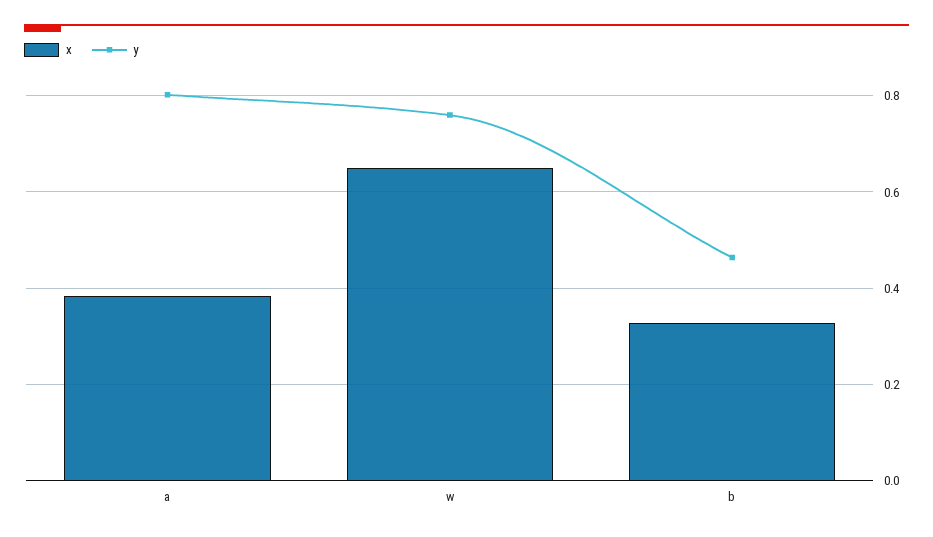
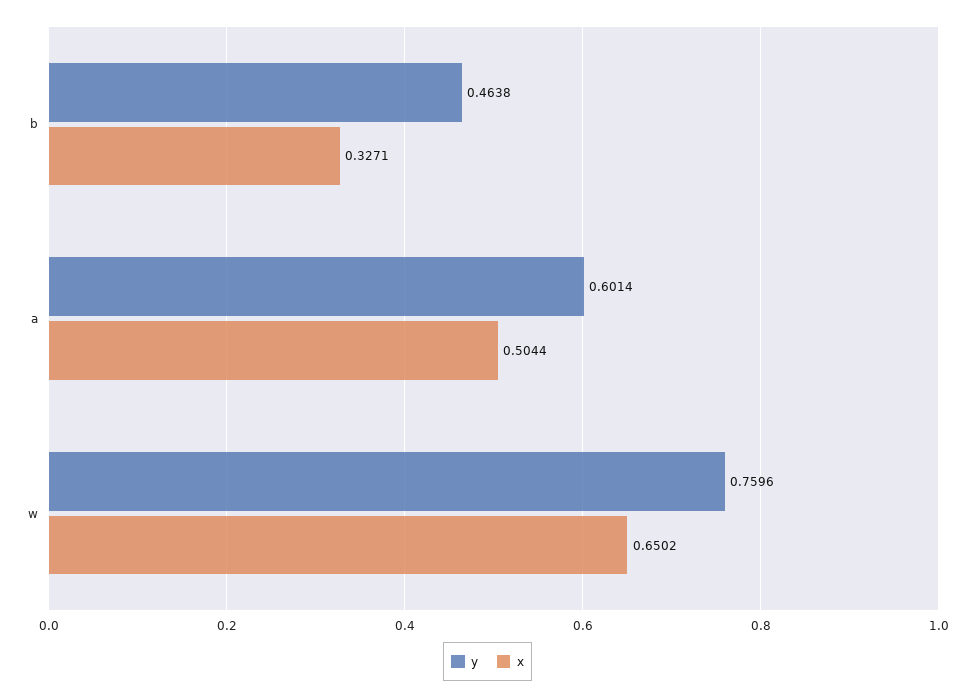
x, a: 0.38 -> 0.5044
y, a: 0.8 -> 0.6014

